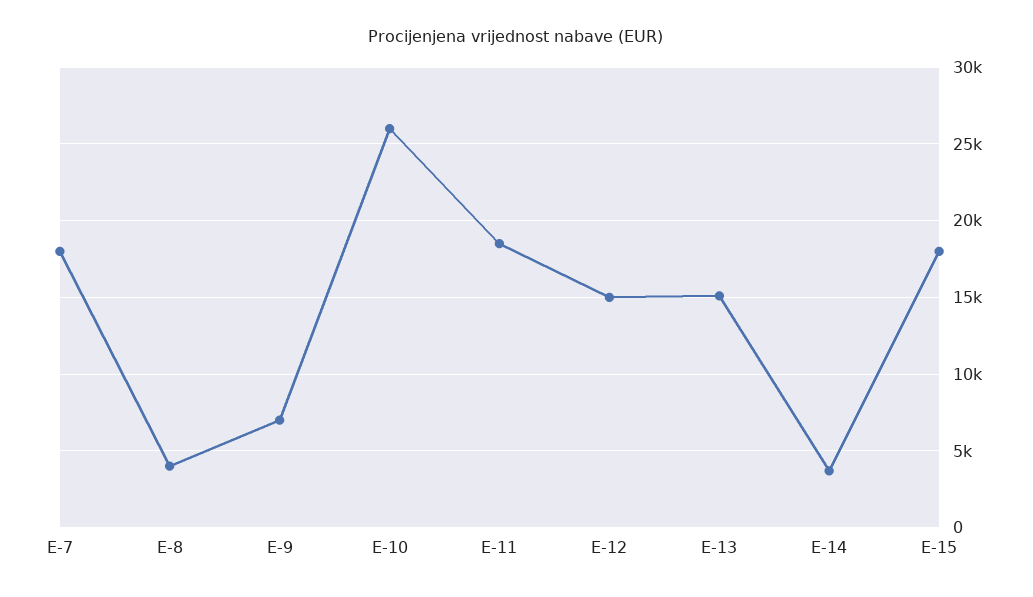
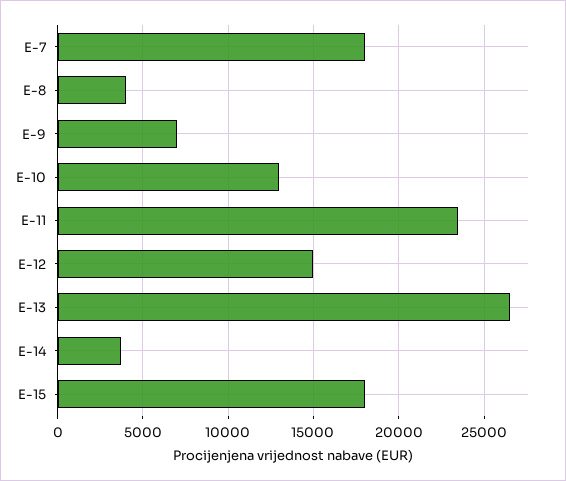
E-10: 26000 -> 13000
E-11: 18500 -> 23500
E-13: 15000 -> 26500

